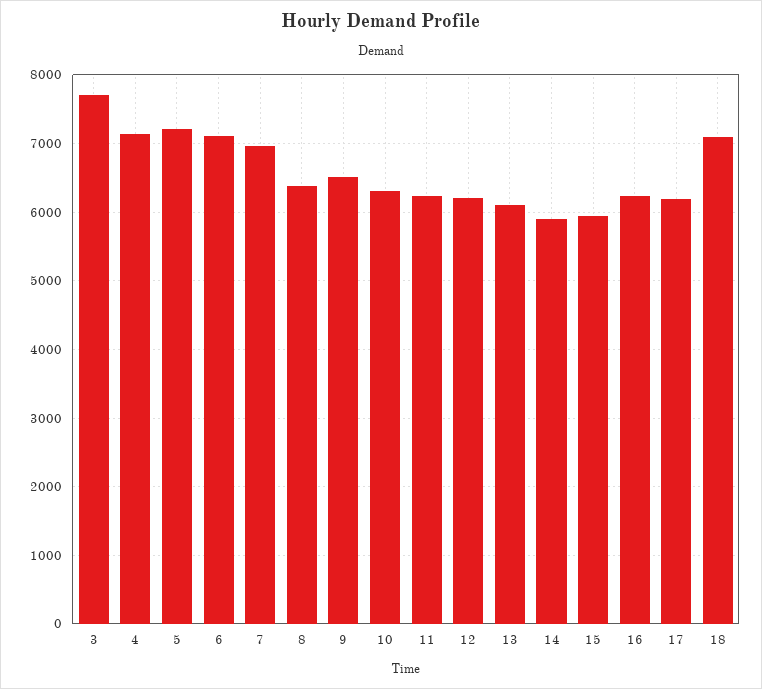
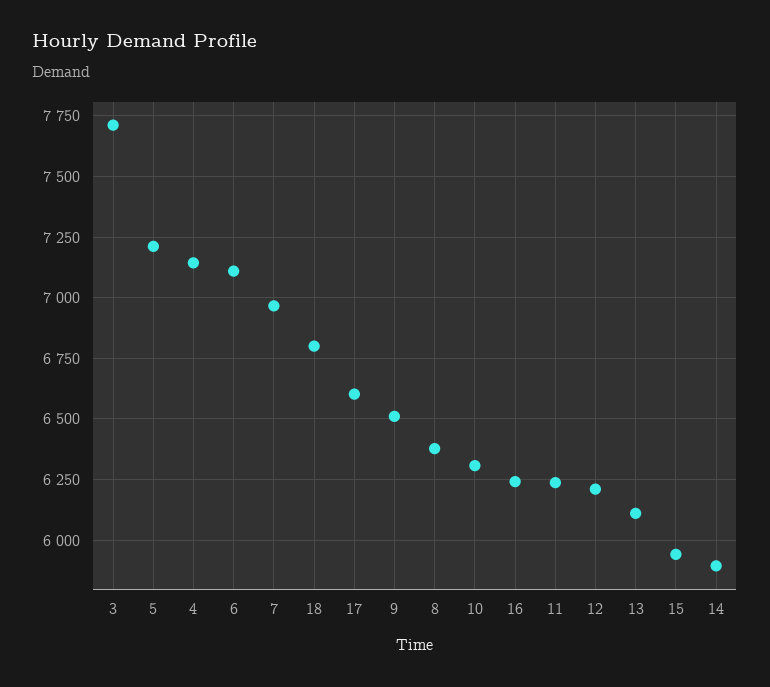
17: 6200 -> 6600
18: 7100 -> 6800

